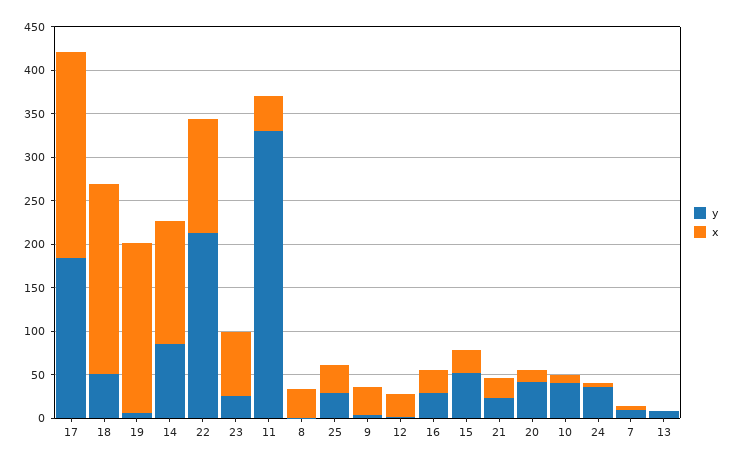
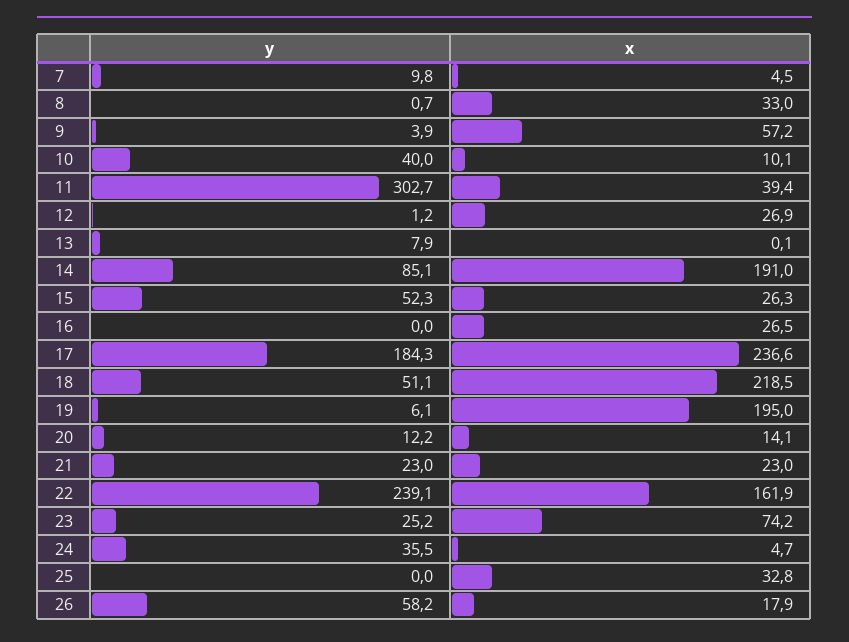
x, 14: 140 -> 191
y, 22: 210 -> 239.1
x, 22: 130 -> 161.9
y, 11: 330 -> 302.7
y, 25: 30 -> 0
x, 9: 30 -> 57.2
y, 16: 30 -> 0
y, 20: 40 -> 12.2
y, 26: none -> 58.2
x, 26: none -> 17.9

